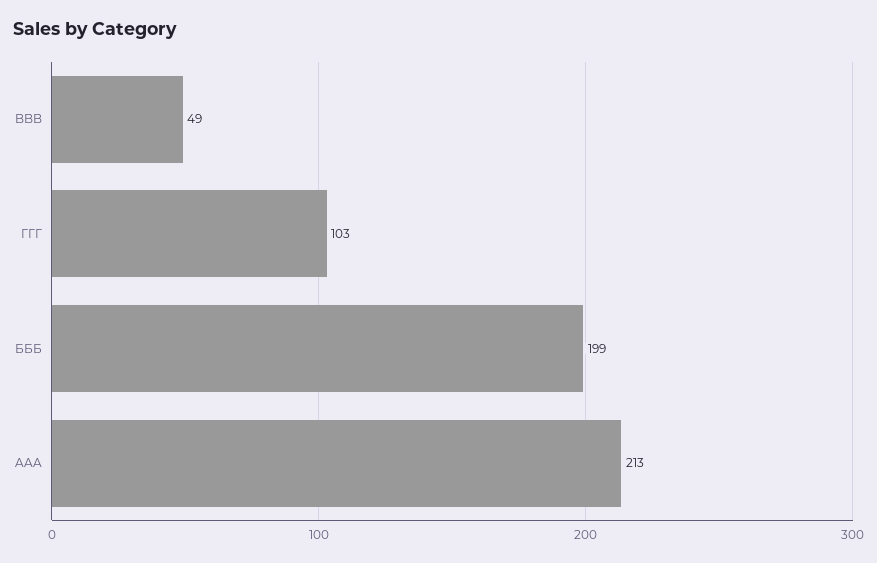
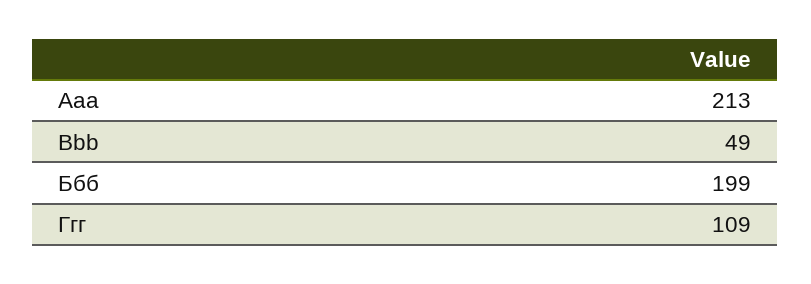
ГГГ: 103 -> 109

